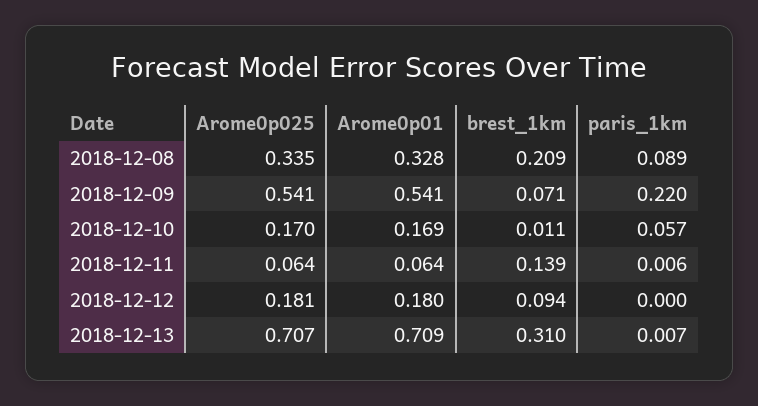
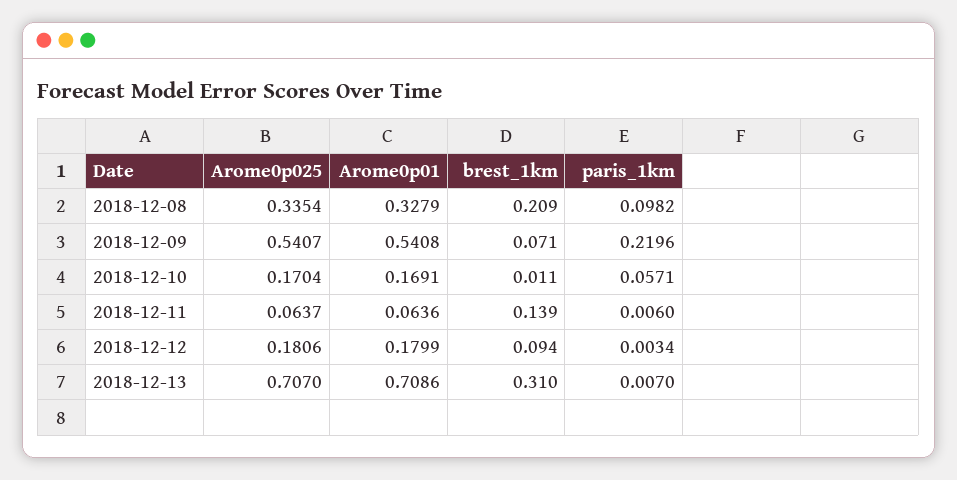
paris_1km, 2018-12-08: 0.089 -> 0.0982
paris_1km, 2018-12-12: 0 -> 0.0034

